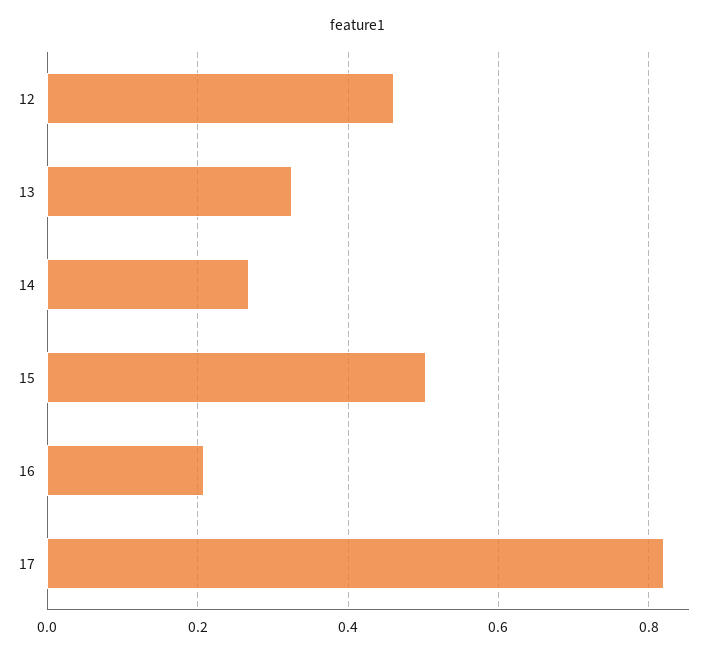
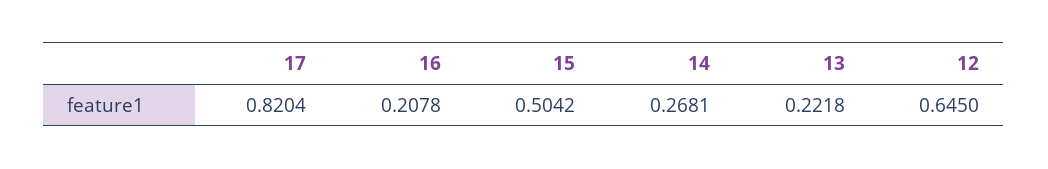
12: 0.46 -> 0.645
13: 0.32 -> 0.2218

